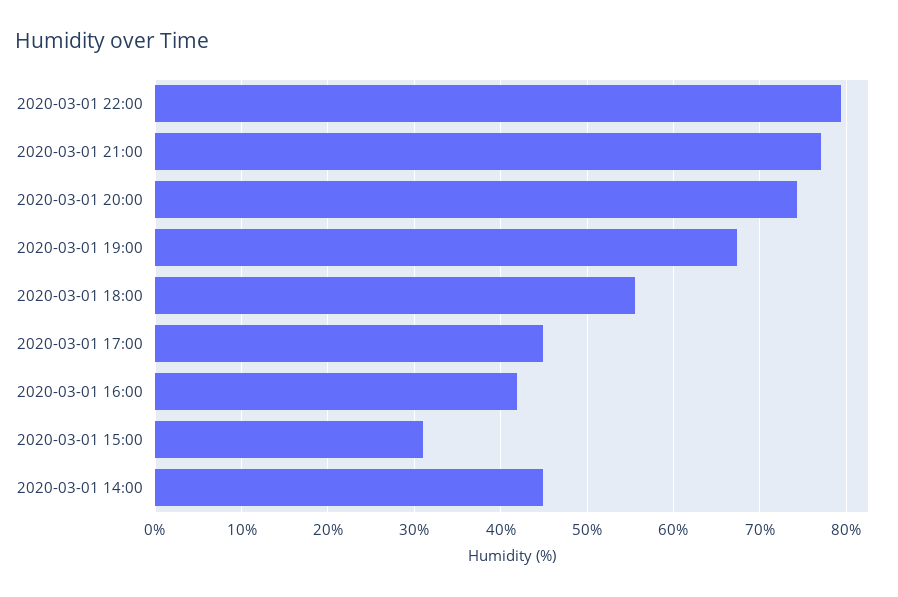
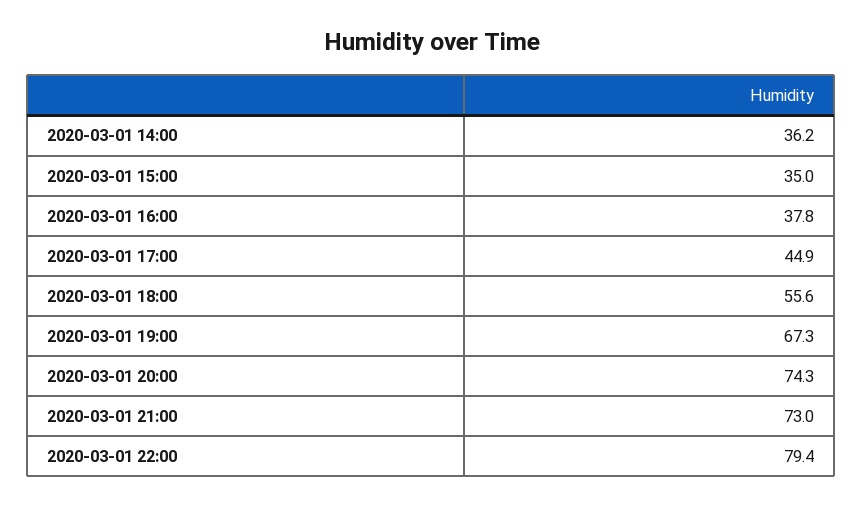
2020-03-01 21:00: 77 -> 73
2020-03-01 16:00: 42 -> 37.8
2020-03-01 15:00: 31 -> 35
2020-03-01 14:00: 45 -> 36.2

